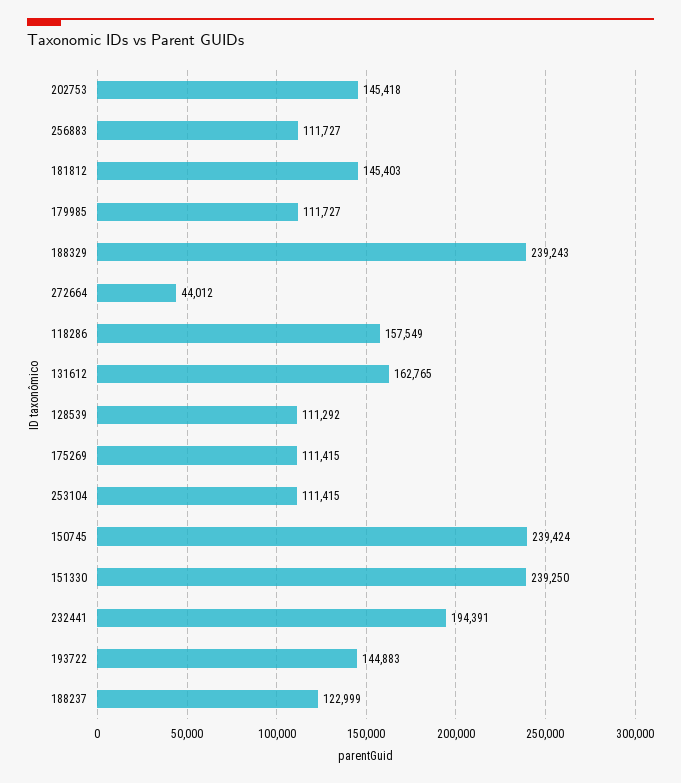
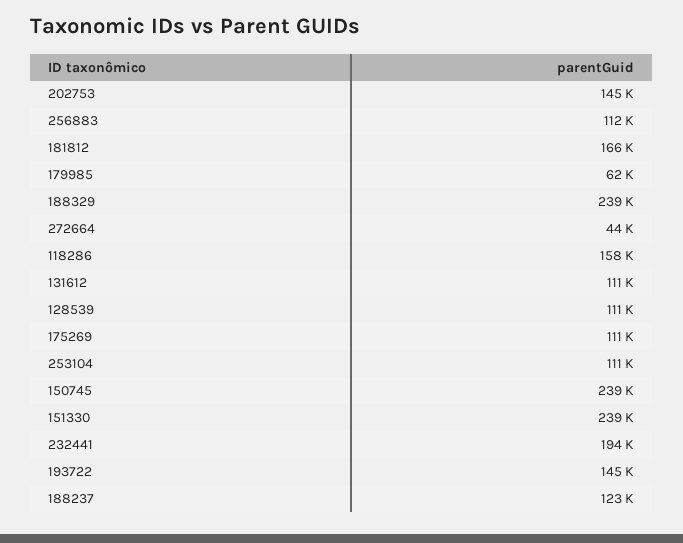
181812: 145403 -> 166000
179985: 111727 -> 62000
131612: 162765 -> 111000

